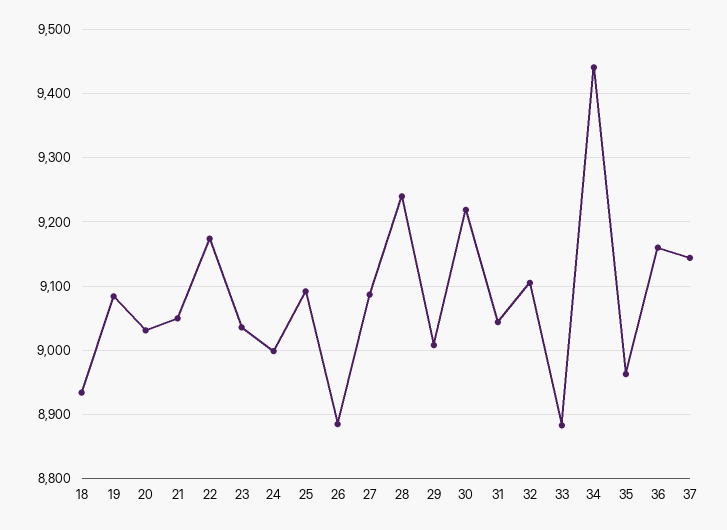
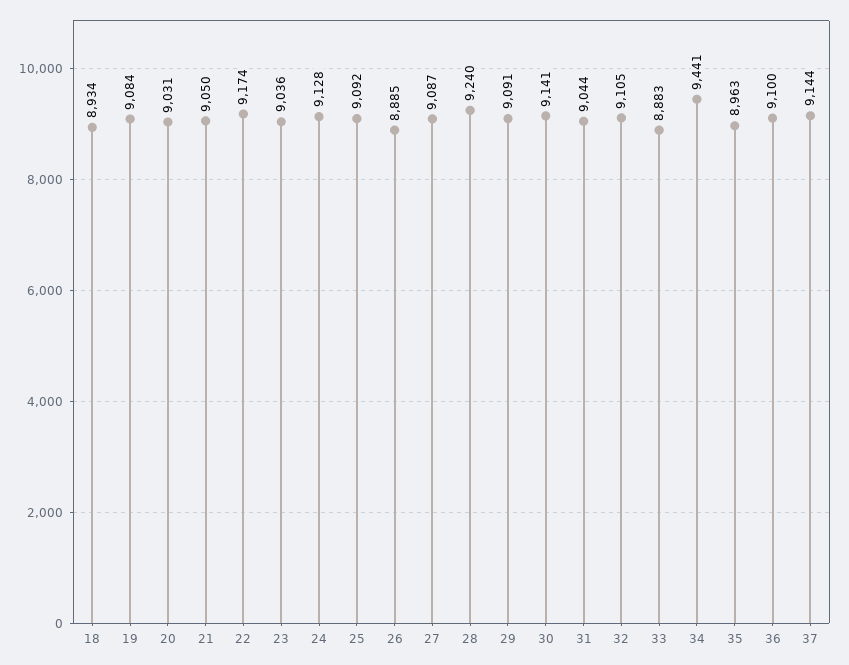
24: 9000 -> 9128
29: 9010 -> 9091
30: 9220 -> 9141
36: 9160 -> 9100

